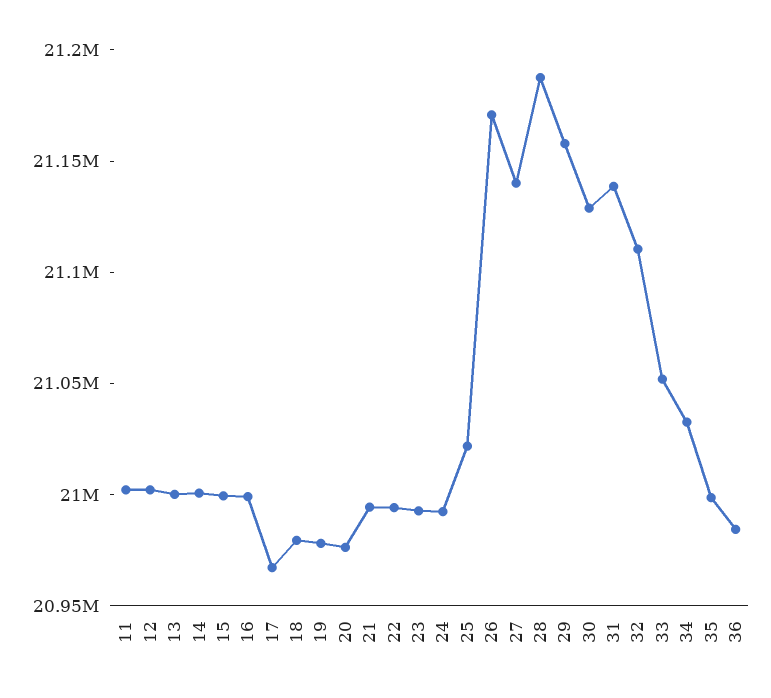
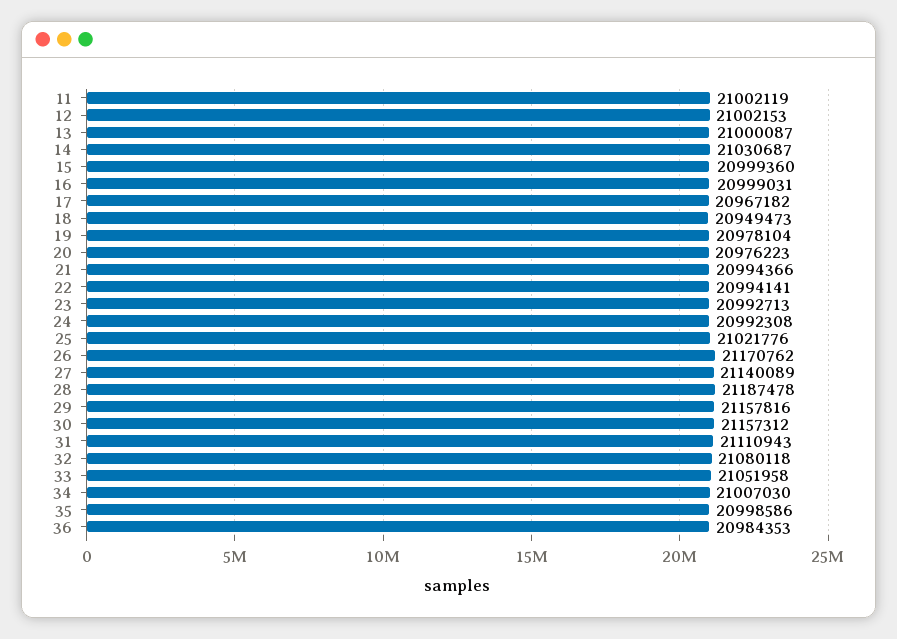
14: 21000000 -> 21030687
18: 20980000 -> 20949473
30: 21130000 -> 21157312
31: 21140000 -> 21110943
32: 21110000 -> 21080118
34: 21030000 -> 21007030

